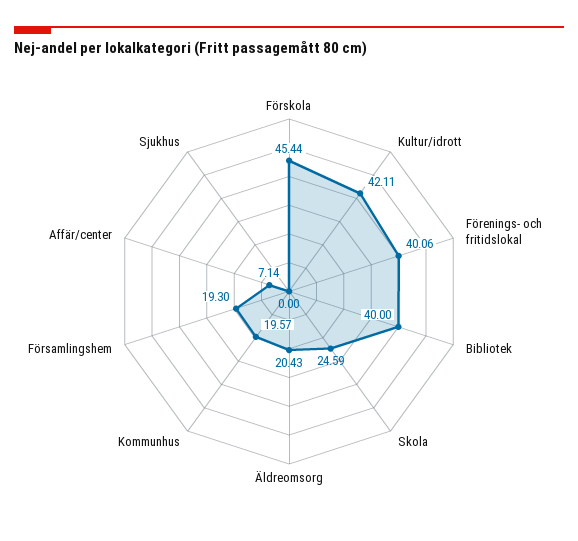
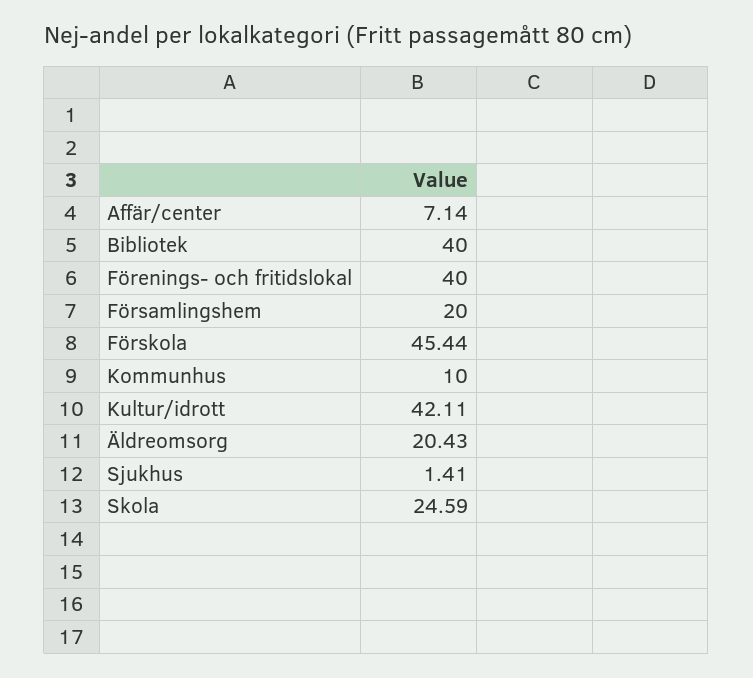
Förenings- och fritidslokal: 40.06 -> 40
Kommunhus: 19.57 -> 10
Församlingshem: 19.3 -> 20
Sjukhus: 0 -> 1.41

